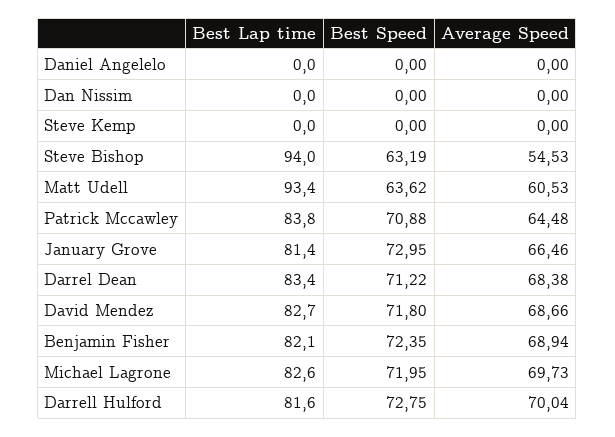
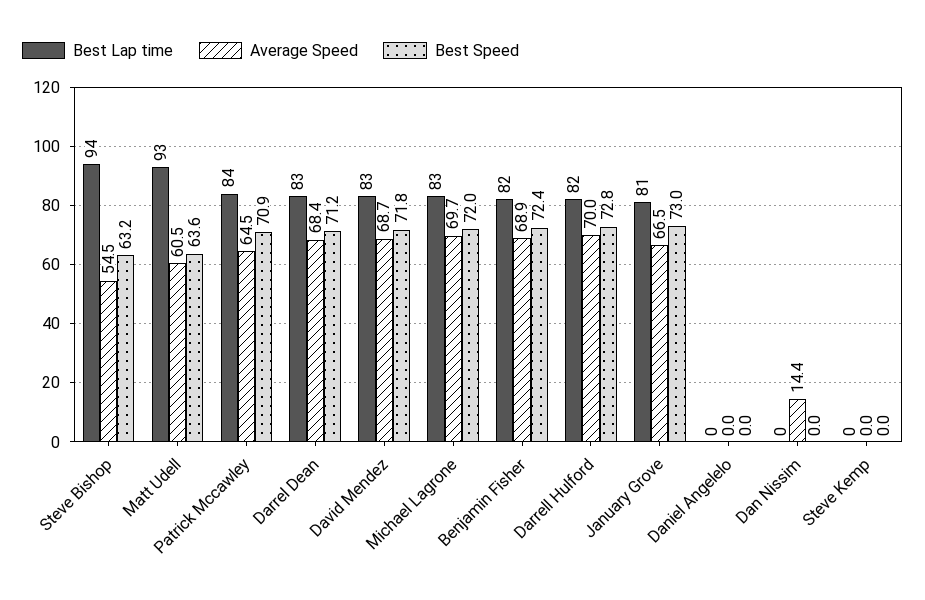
Average Speed, Dan Nissim: 0 -> 14.4

